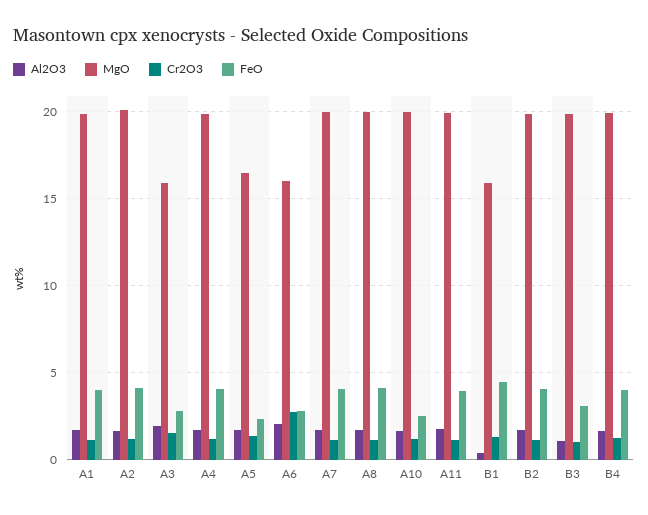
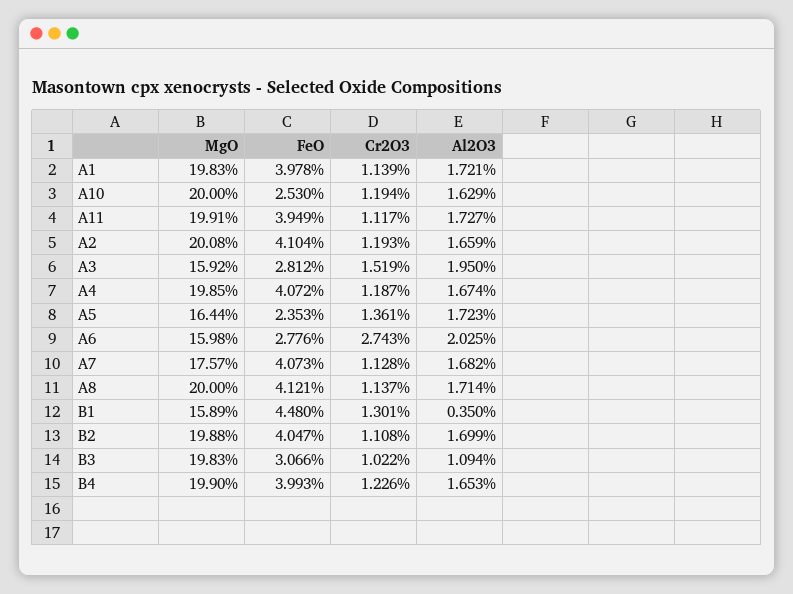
MgO, A7: 20 -> 17.57

